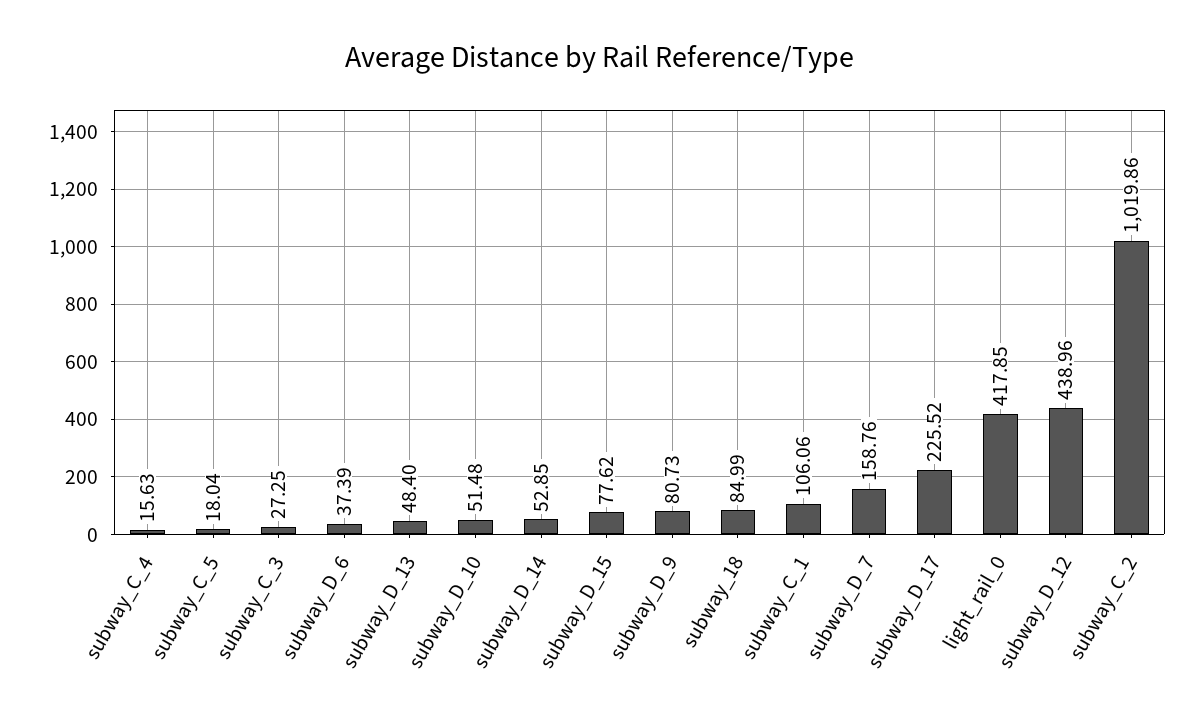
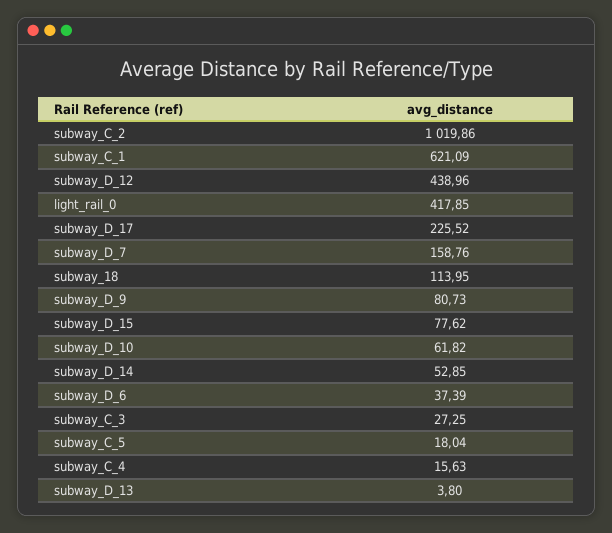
subway_D_13: 48.4 -> 3.8
subway_D_10: 51.48 -> 61.82
subway_18: 84.99 -> 113.95
subway_C_1: 106.06 -> 621.09

